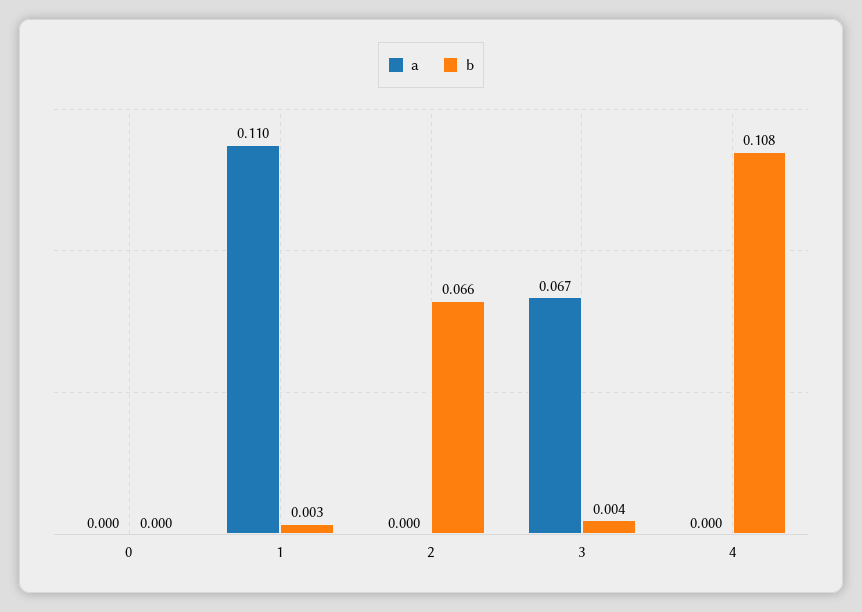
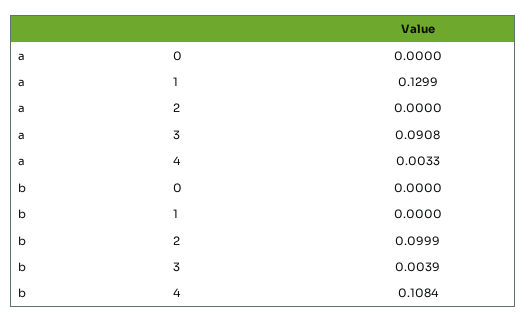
a, 1: 0.11 -> 0.1299
b, 1: 0.003 -> 0
b, 2: 0.066 -> 0.0999
a, 3: 0.067 -> 0.0908
a, 4: 0 -> 0.0033

